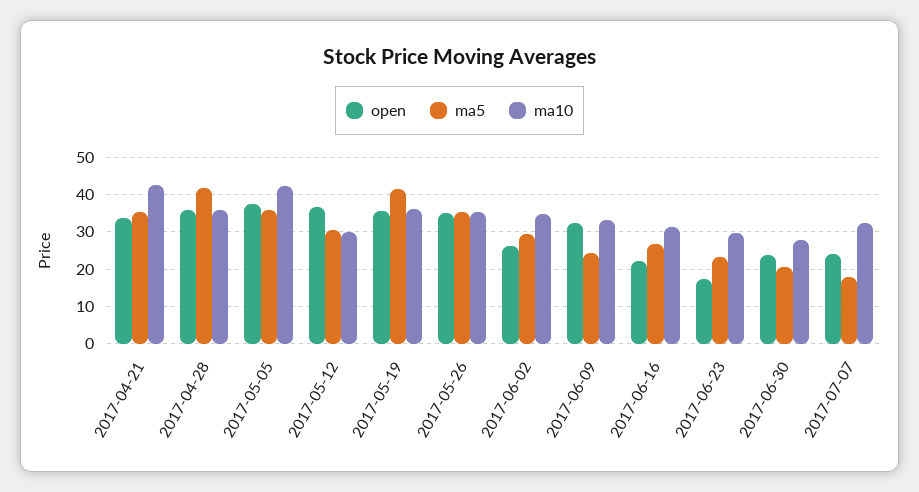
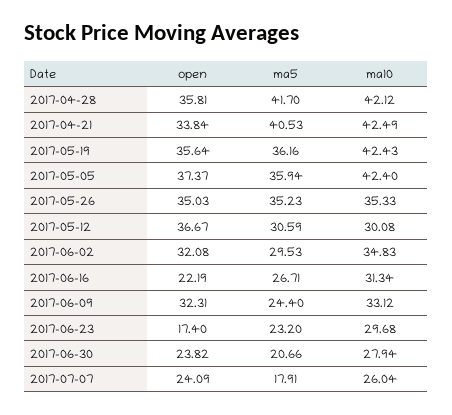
ma5, 2017-04-21: 36 -> 40.53
ma10, 2017-04-28: 36 -> 42.12
ma5, 2017-05-19: 42 -> 36.16
ma10, 2017-05-19: 36 -> 42.43
open, 2017-06-02: 26 -> 32.08
ma10, 2017-07-07: 32 -> 26.04

